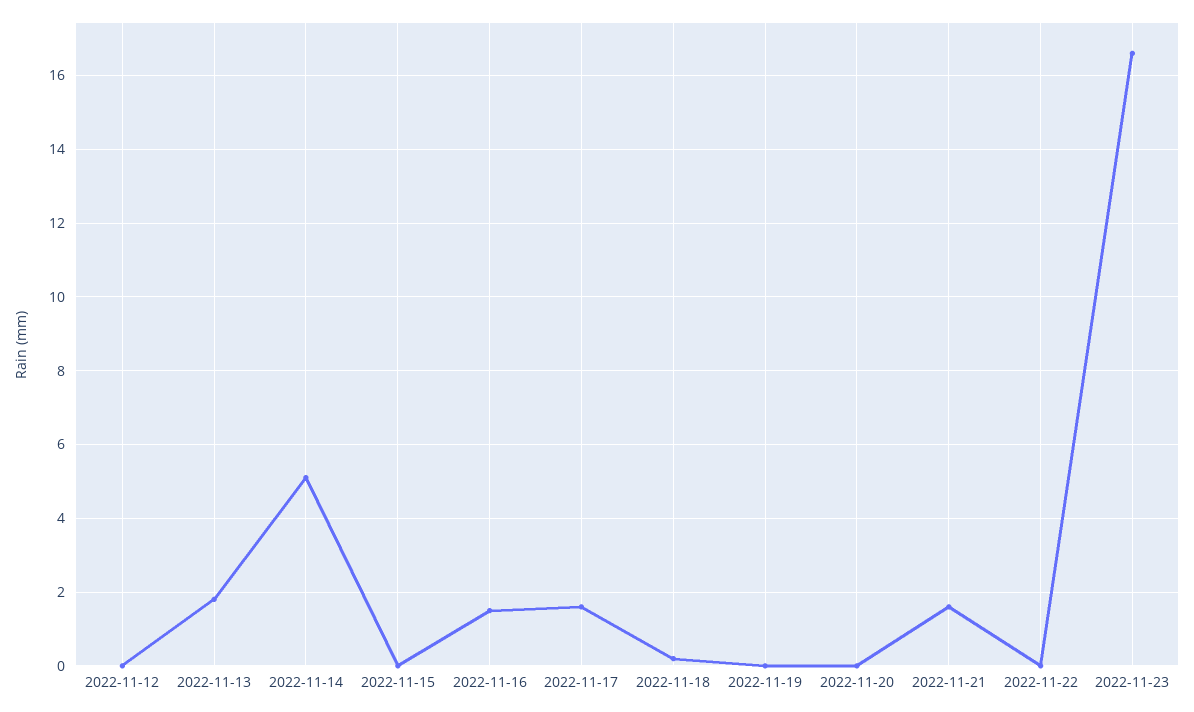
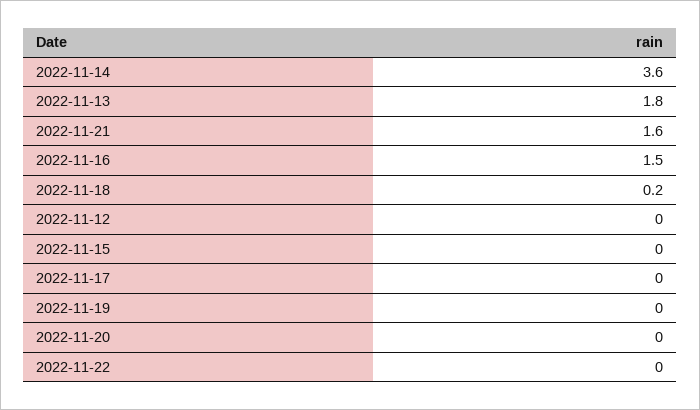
2022-11-14: 5 -> 3.6
2022-11-17: 1.5 -> 0
2022-11-23: 16.5 -> none

